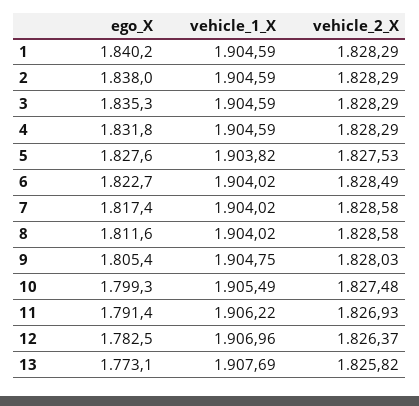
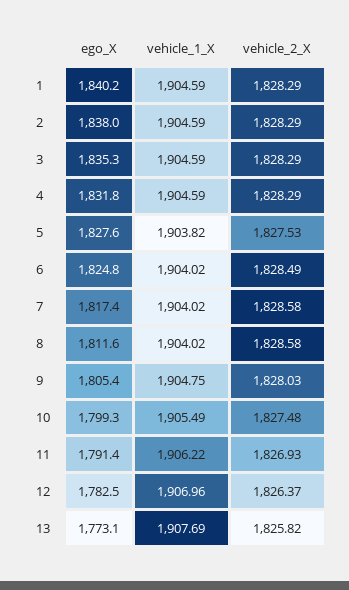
ego_X, 6: 1822.7 -> 1824.8

